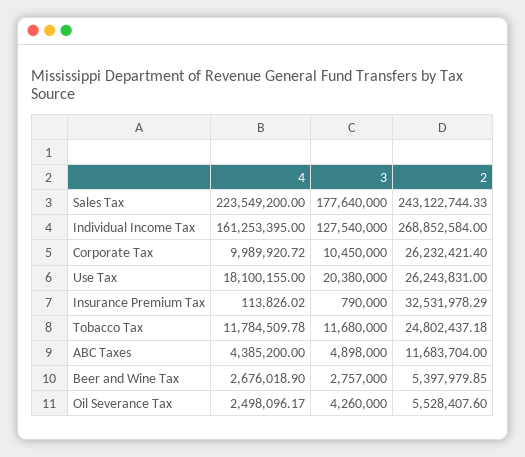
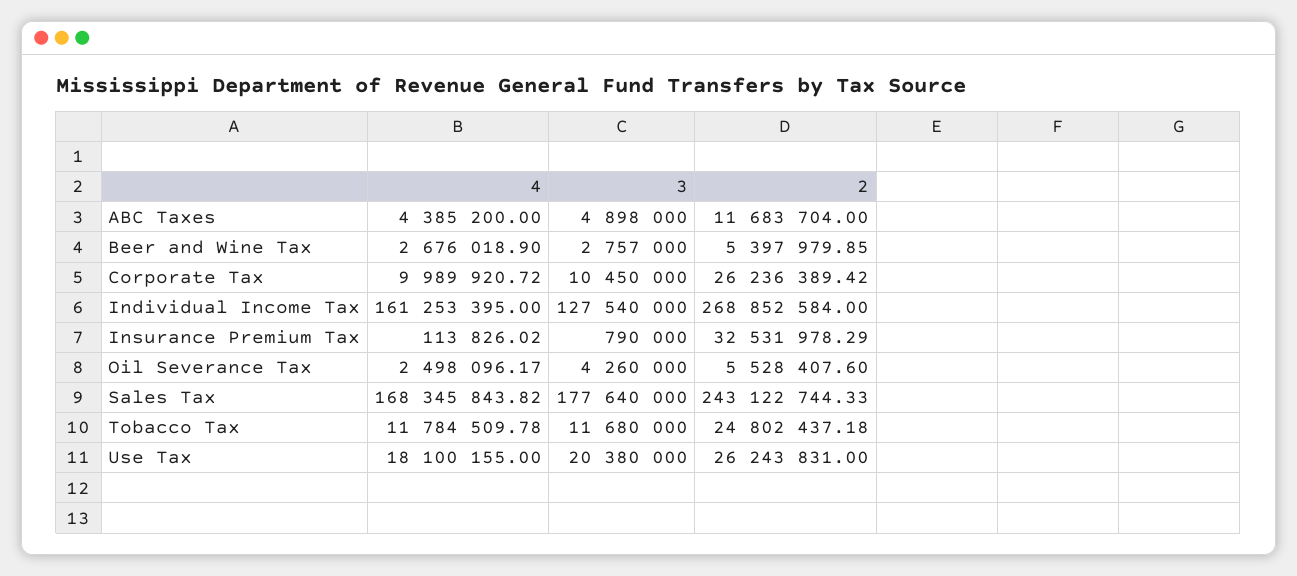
4, Sales Tax: 223549200 -> 168345843.82
2, Corporate Tax: 26232421.4 -> 26236389.42

